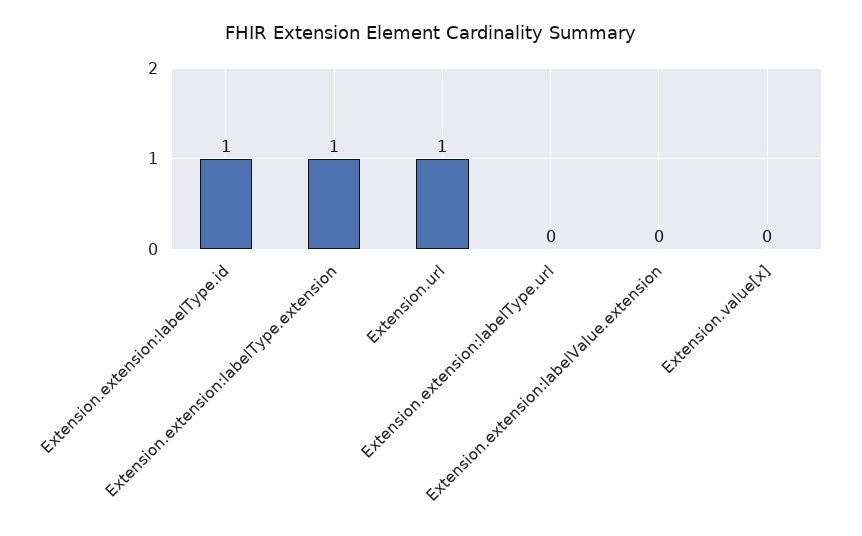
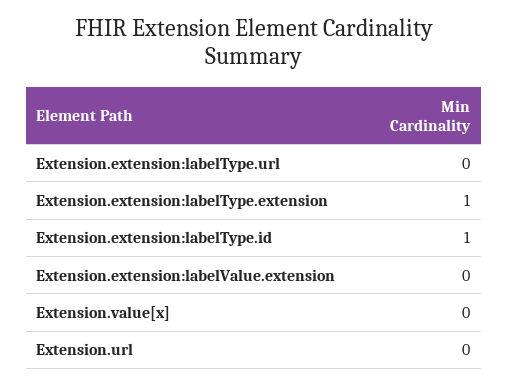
Extension.url: 1 -> 0

